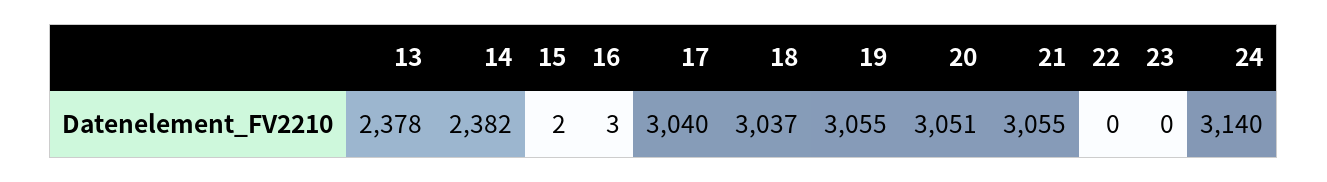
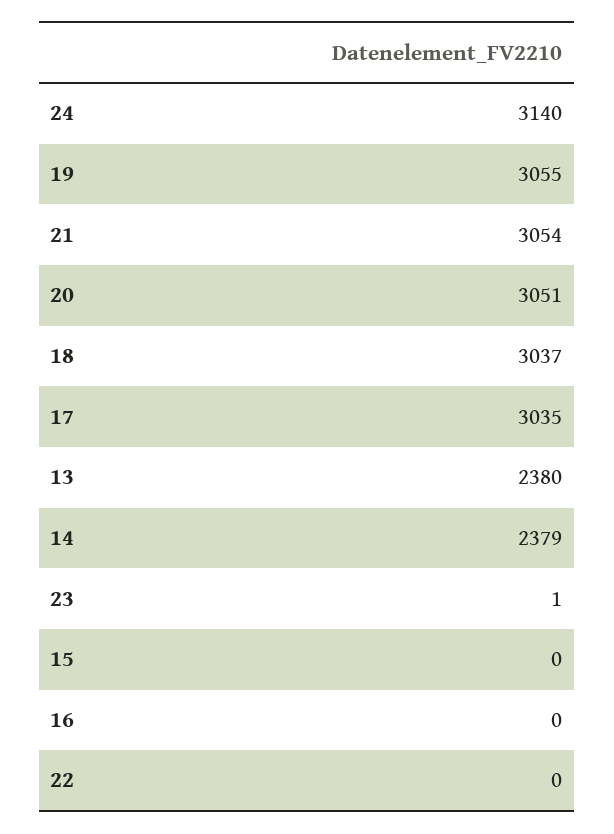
13: 2378 -> 2380
14: 2382 -> 2379
15: 2 -> 0
16: 3 -> 0
17: 3040 -> 3035
21: 3055 -> 3054
23: 0 -> 1

